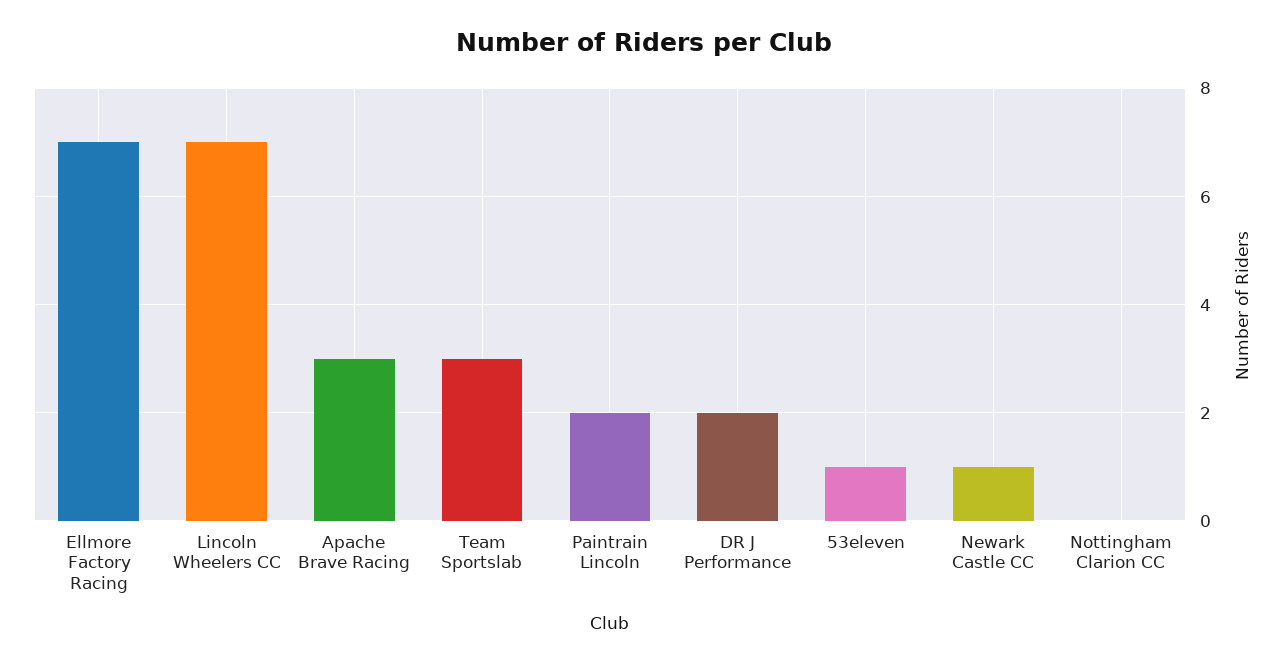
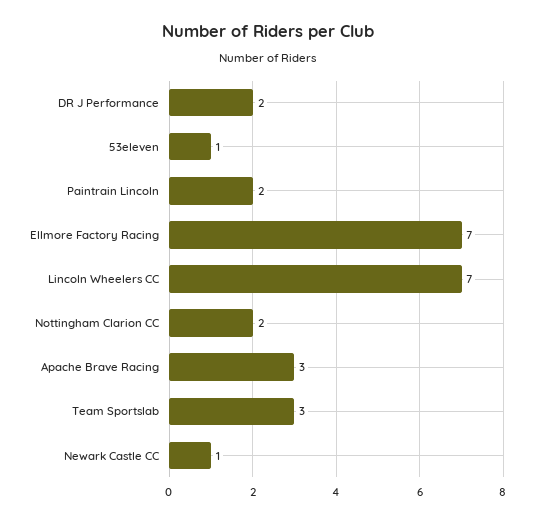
Nottingham Clarion CC: 0 -> 2

